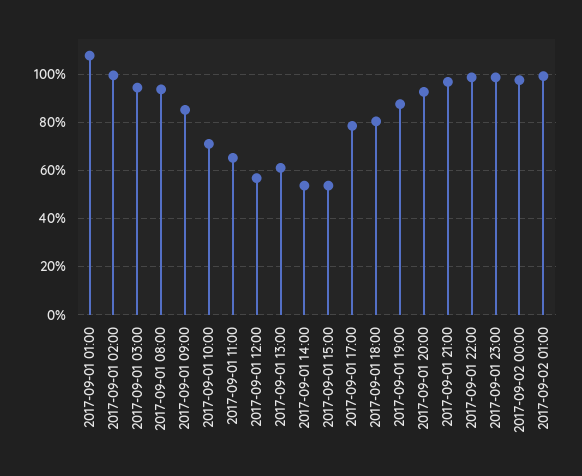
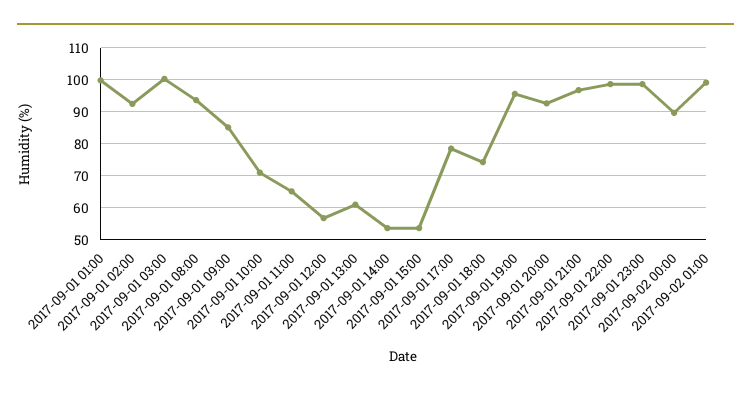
2017-09-01 01:00: 107.5 -> 100
2017-09-01 02:00: 100 -> 92
2017-09-01 03:00: 95 -> 100
2017-09-01 18:00: 80 -> 74
2017-09-01 19:00: 87.5 -> 96
2017-09-02 00:00: 97.5 -> 90

